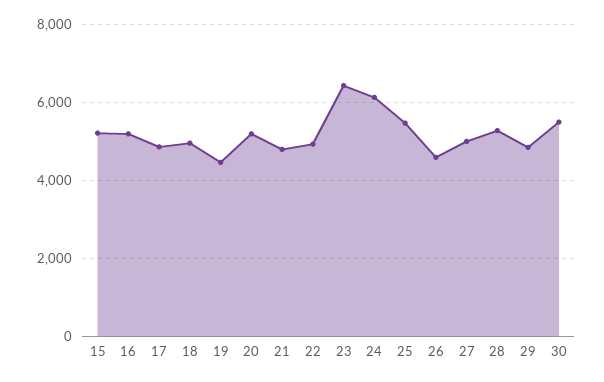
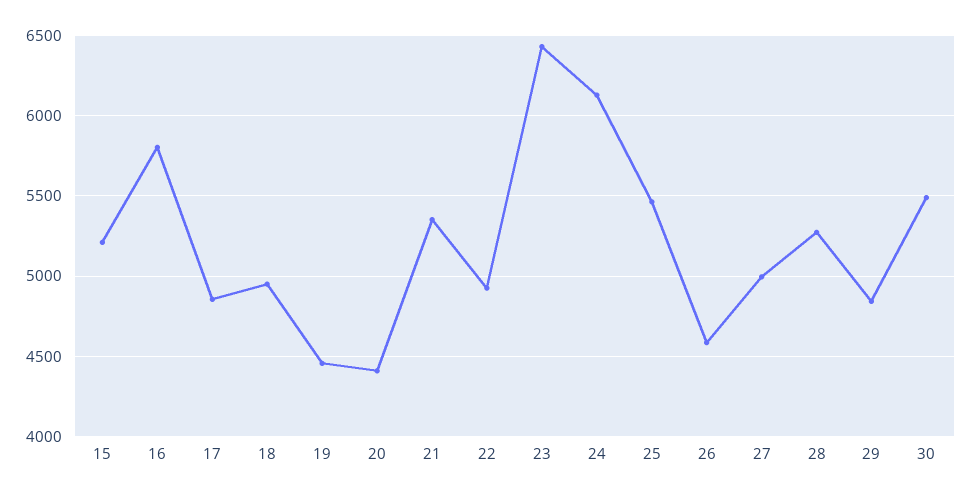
16: 5200 -> 5800
20: 5200 -> 4400
21: 4800 -> 5350

